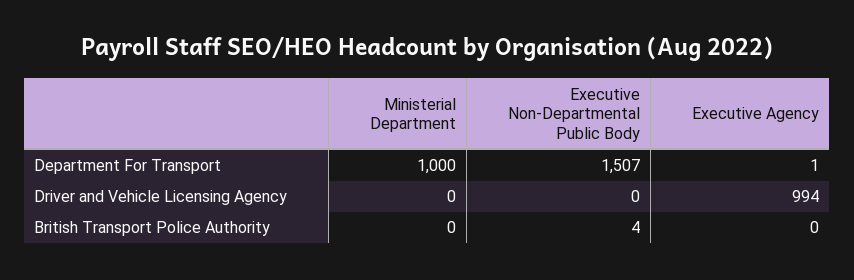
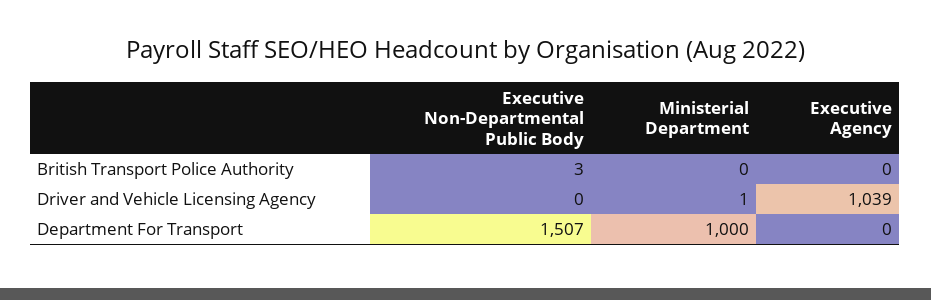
Executive Agency, Department For Transport: 1 -> 0
Ministerial Department, Driver and Vehicle Licensing Agency: 0 -> 1
Executive Agency, Driver and Vehicle Licensing Agency: 994 -> 1039
Executive Non-Departmental Public Body, British Transport Police Authority: 4 -> 3

